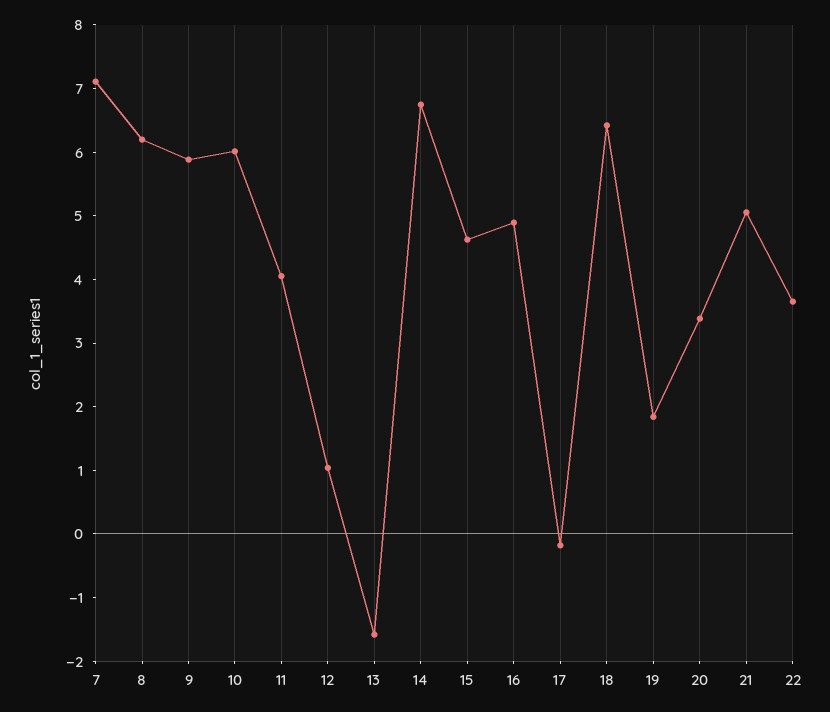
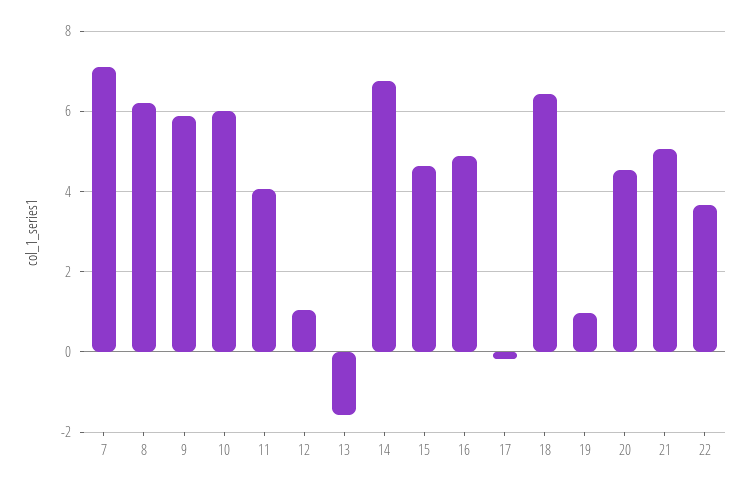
19: 1.8 -> 1
20: 3.4 -> 4.6

